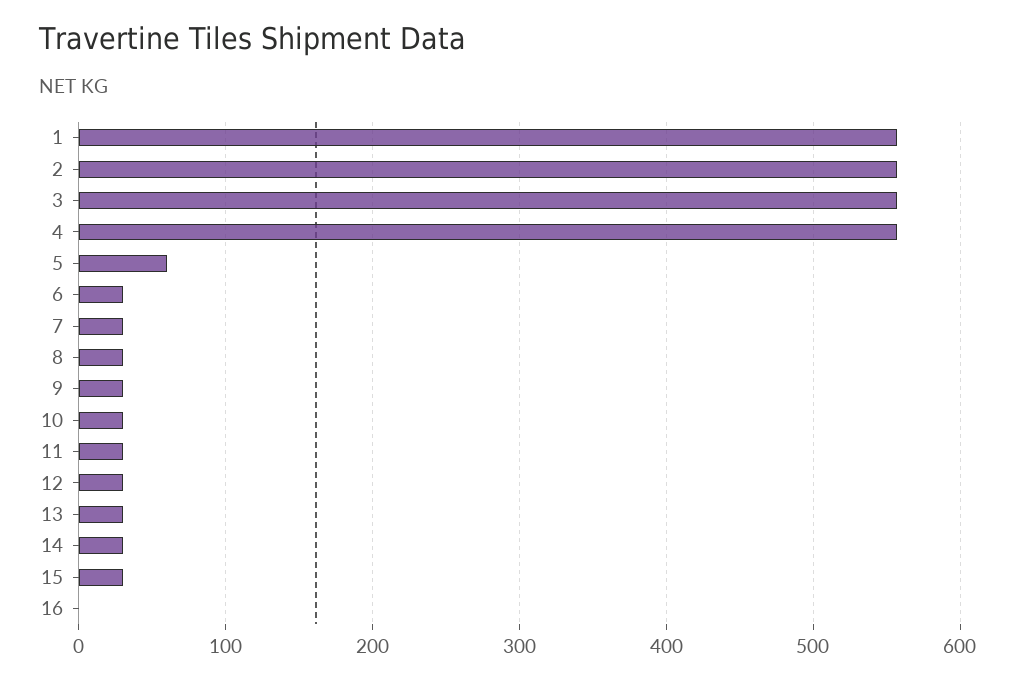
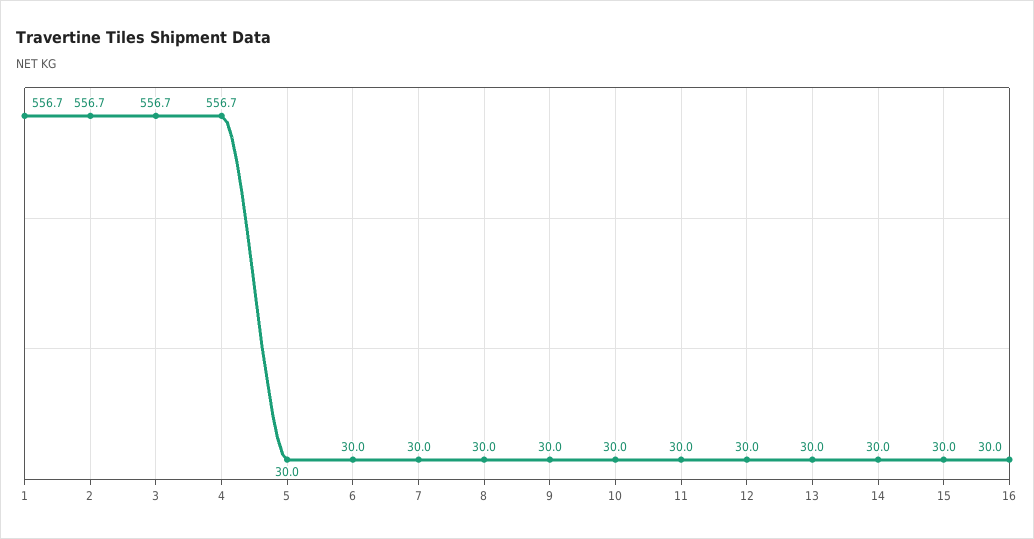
5: 60 -> 30
16: 0 -> 30

